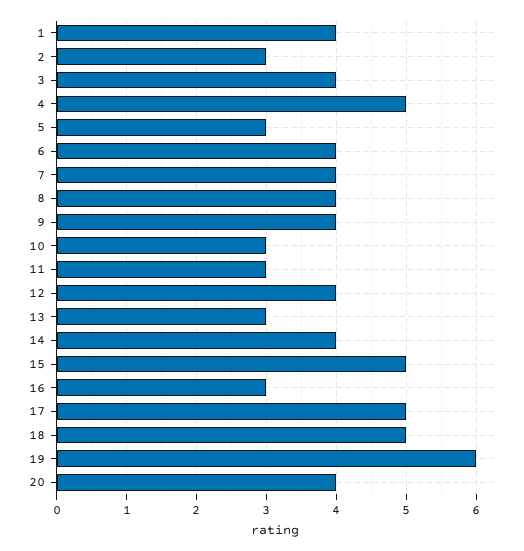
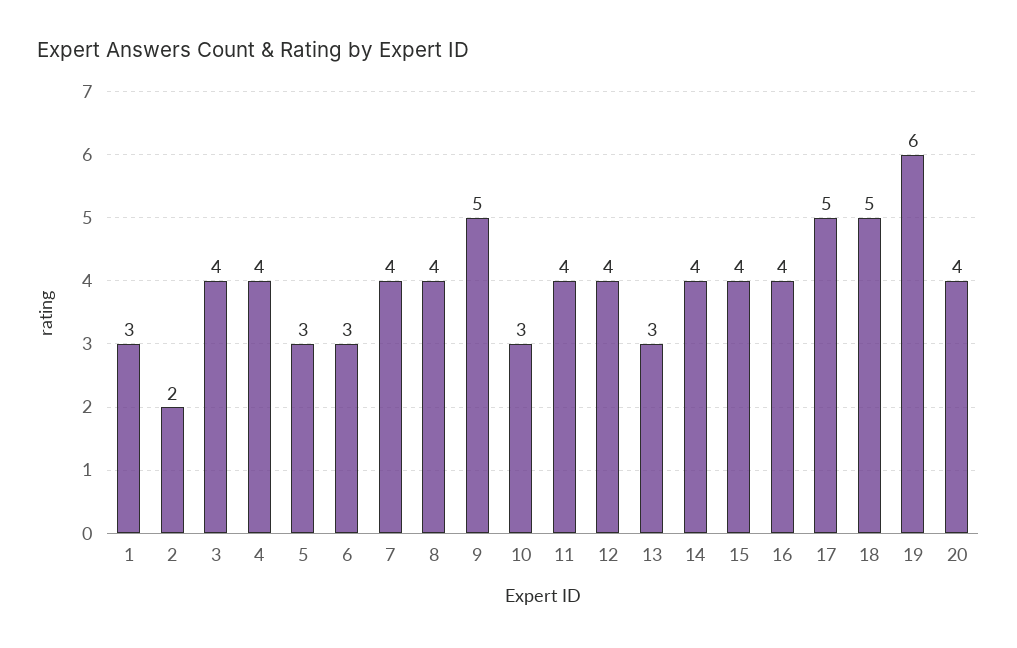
1: 4 -> 3
2: 3 -> 2
4: 5 -> 4
6: 4 -> 3
9: 4 -> 5
11: 3 -> 4
15: 5 -> 4
16: 3 -> 4

